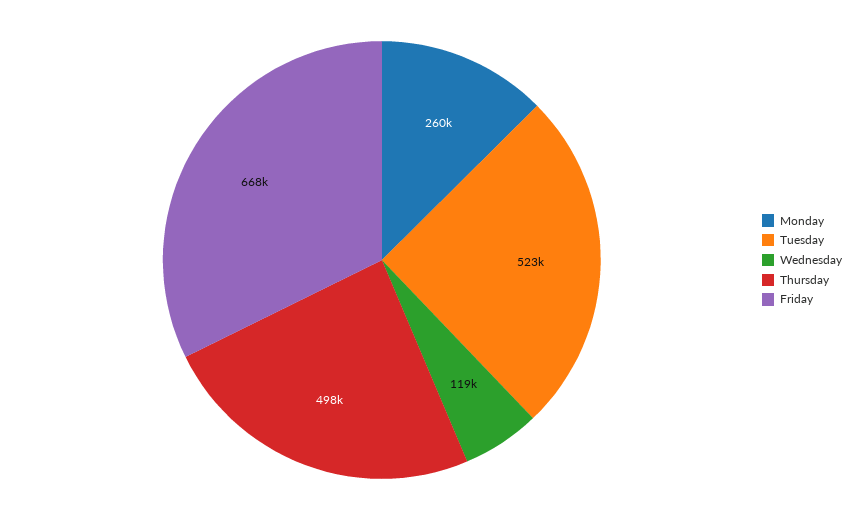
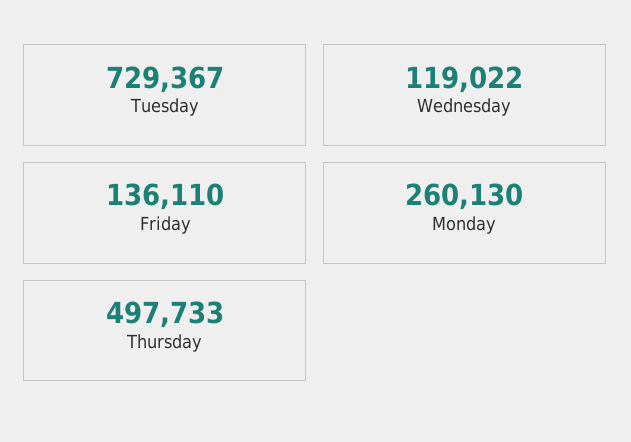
Tuesday: 523000 -> 729367
Friday: 668000 -> 136110

